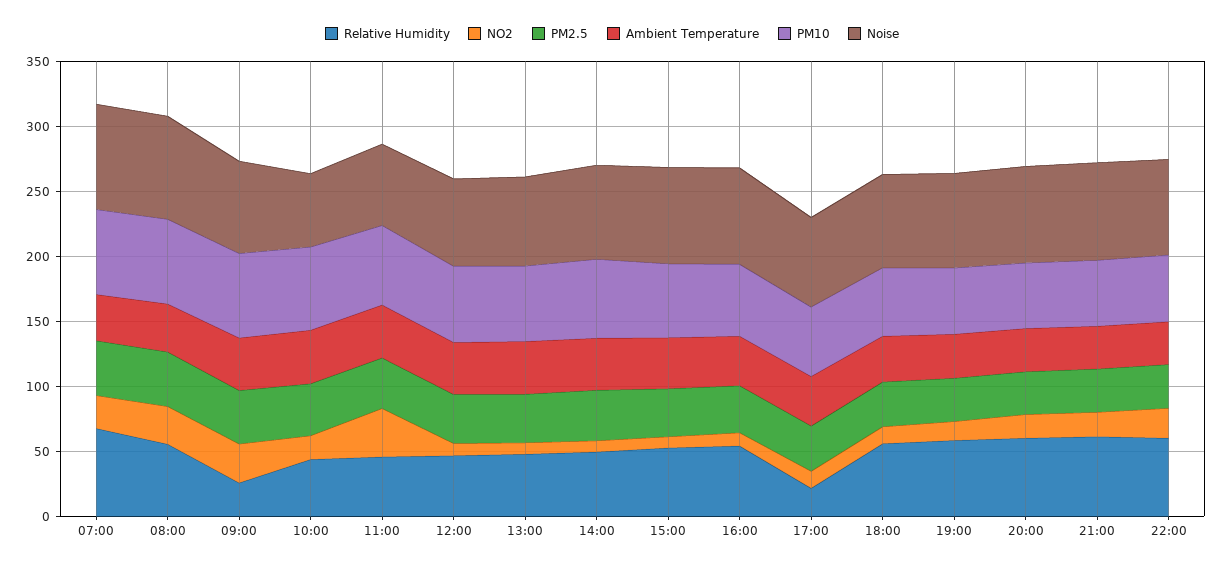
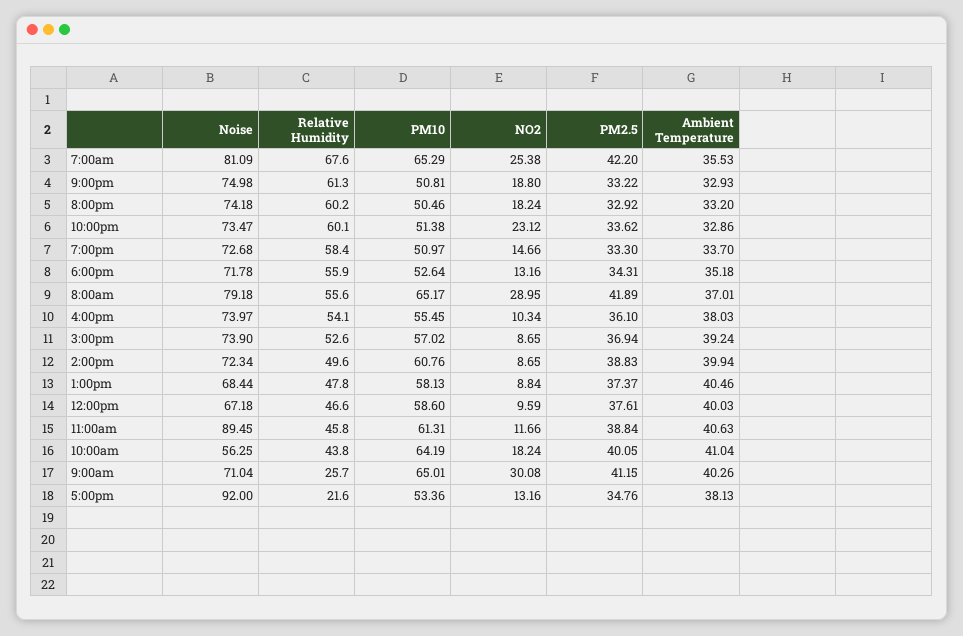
NO2, 11:00: 40 -> 11.66
Noise, 11:00: 60 -> 89.45
Noise, 17:00: 70 -> 92

